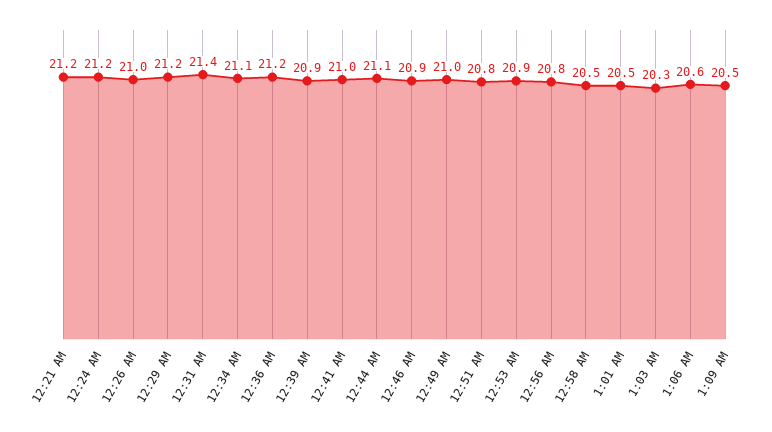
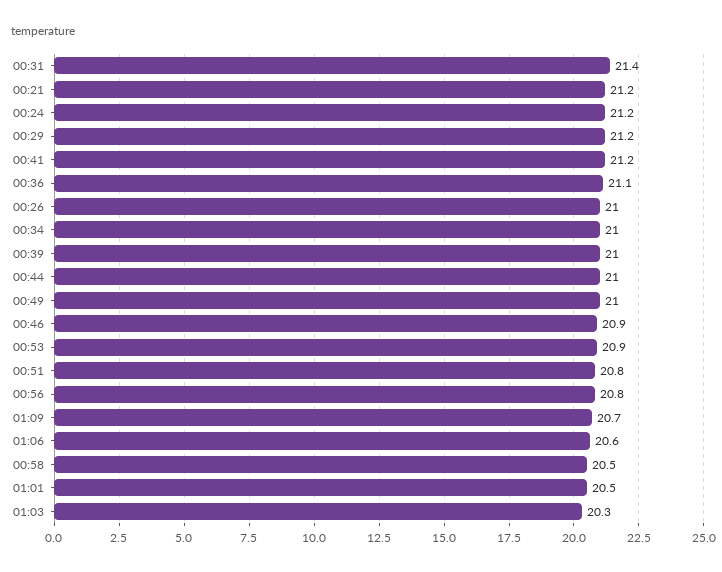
12:34 AM: 21.1 -> 21
12:36 AM: 21.2 -> 21.1
12:39 AM: 20.9 -> 21
12:41 AM: 21 -> 21.2
12:44 AM: 21.1 -> 21
1:09 AM: 20.5 -> 20.7

